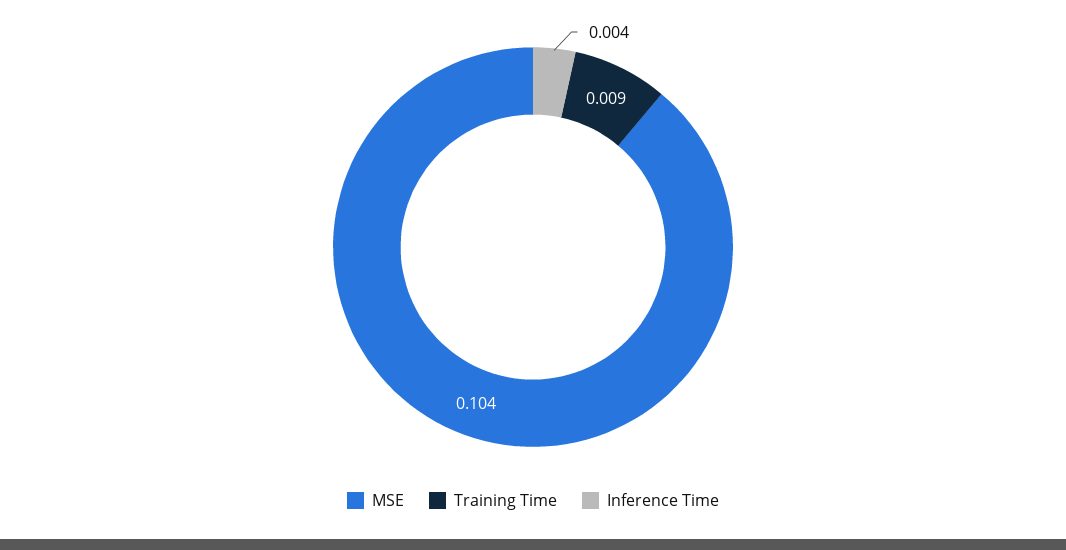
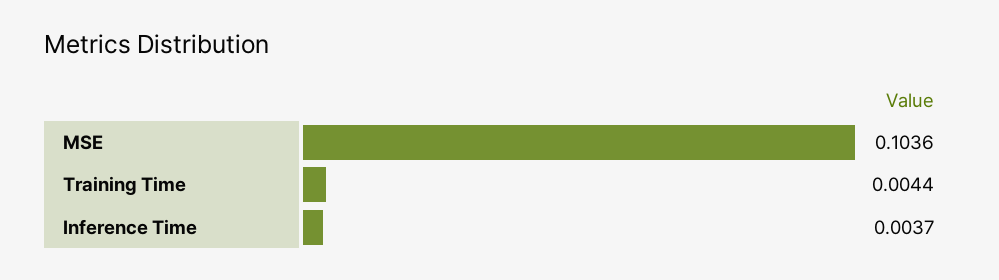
Training Time: 0.009 -> 0.0044

